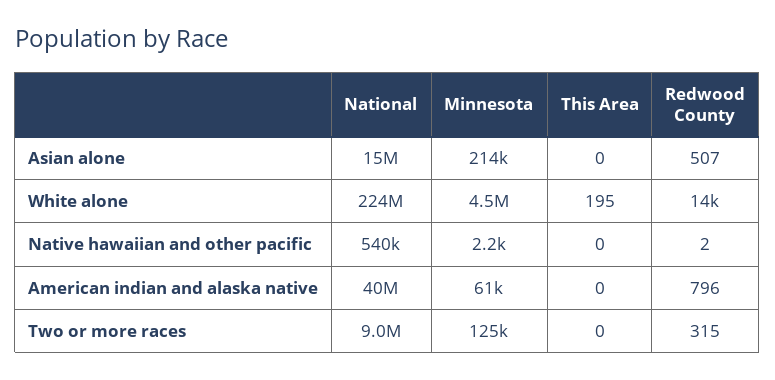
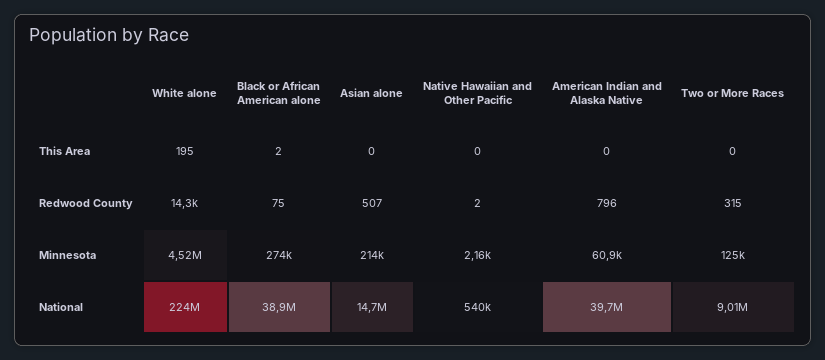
This Area, Black or African American alone: none -> 2
Redwood County, Black or African American alone: none -> 75
Minnesota, Black or African American alone: none -> 274000
National, Black or African American alone: none -> 38900000

